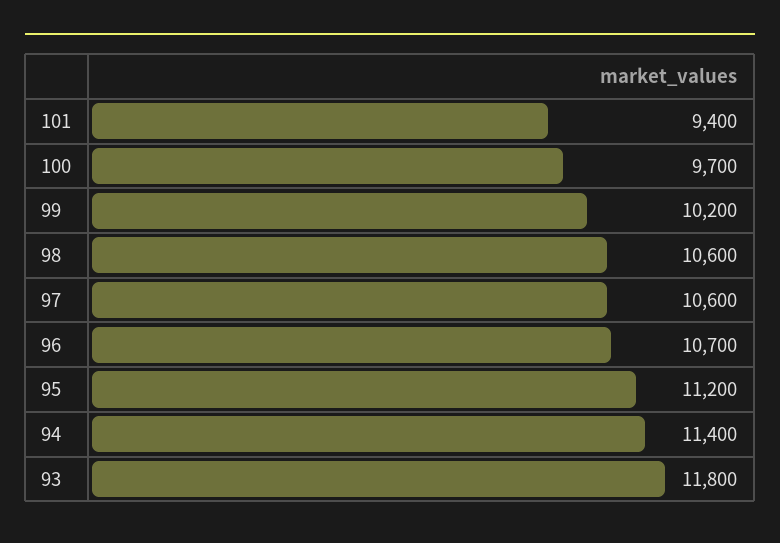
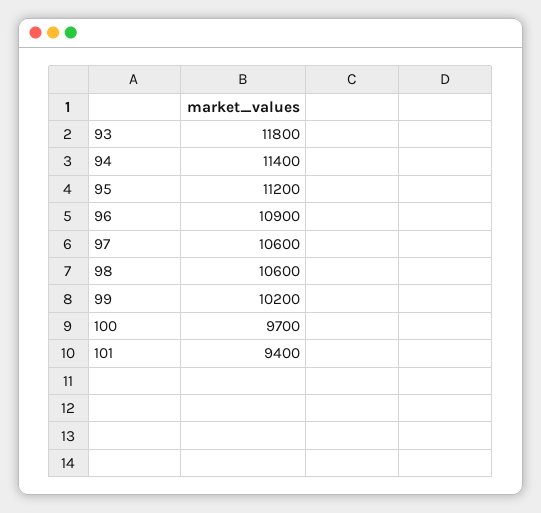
96: 10700 -> 10900

